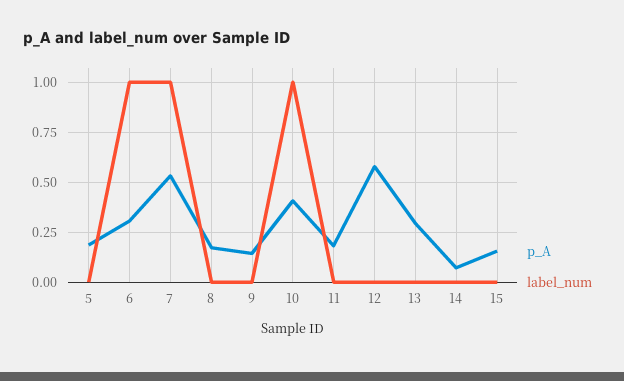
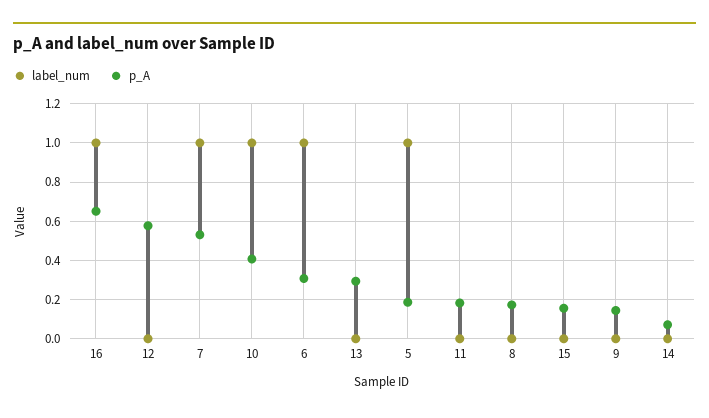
label_num, 5: 0 -> 1
label_num, 16: none -> 1
p_A, 16: none -> 0.65

